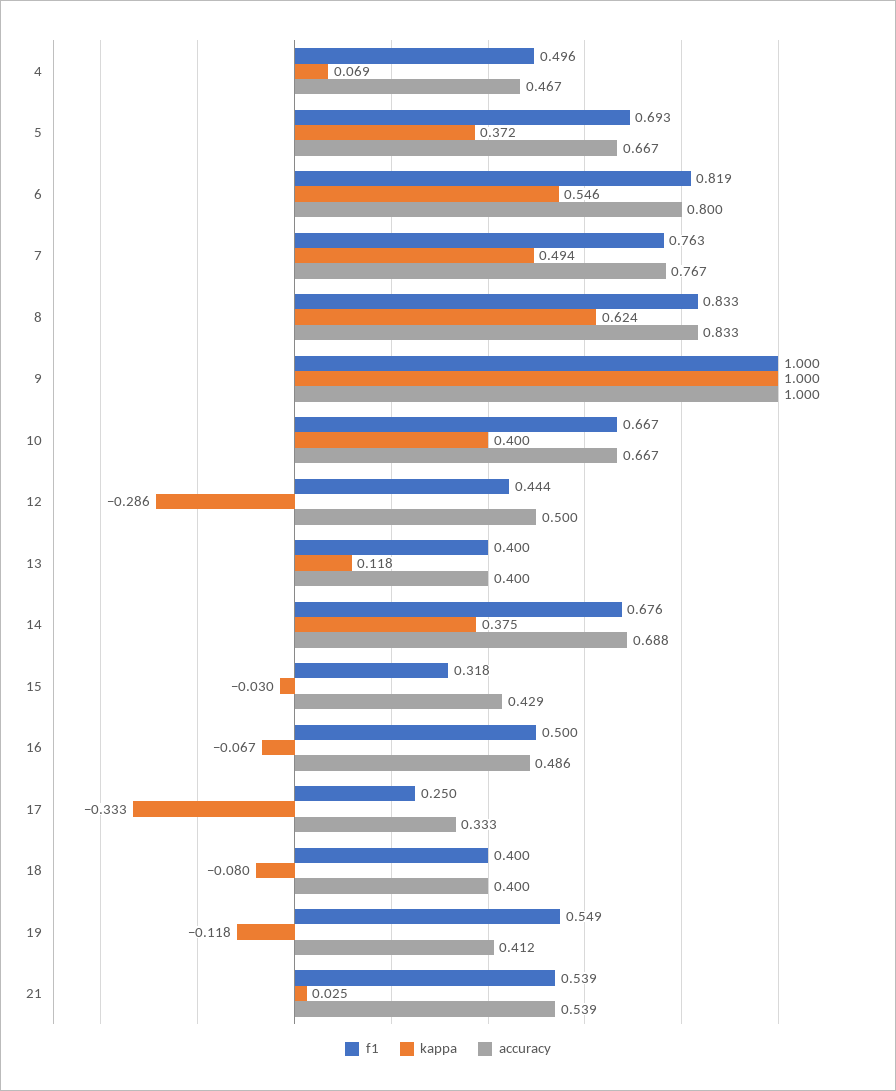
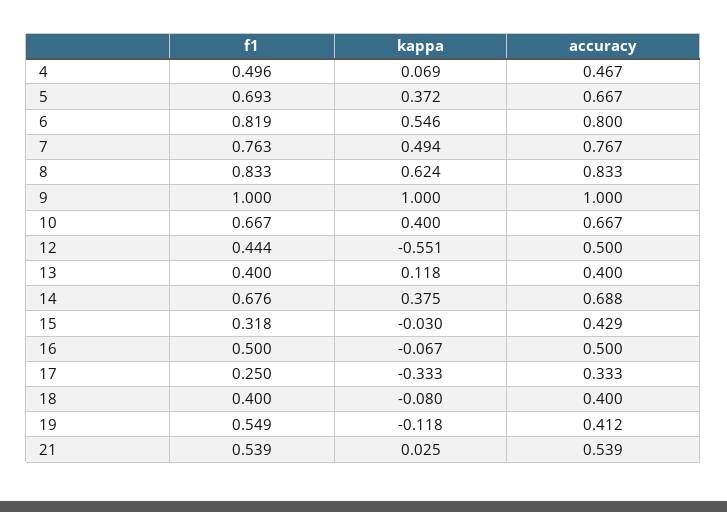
kappa, 12: -0.286 -> -0.551
accuracy, 16: 0.486 -> 0.5

